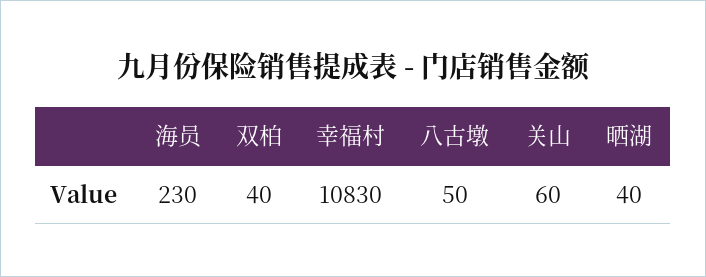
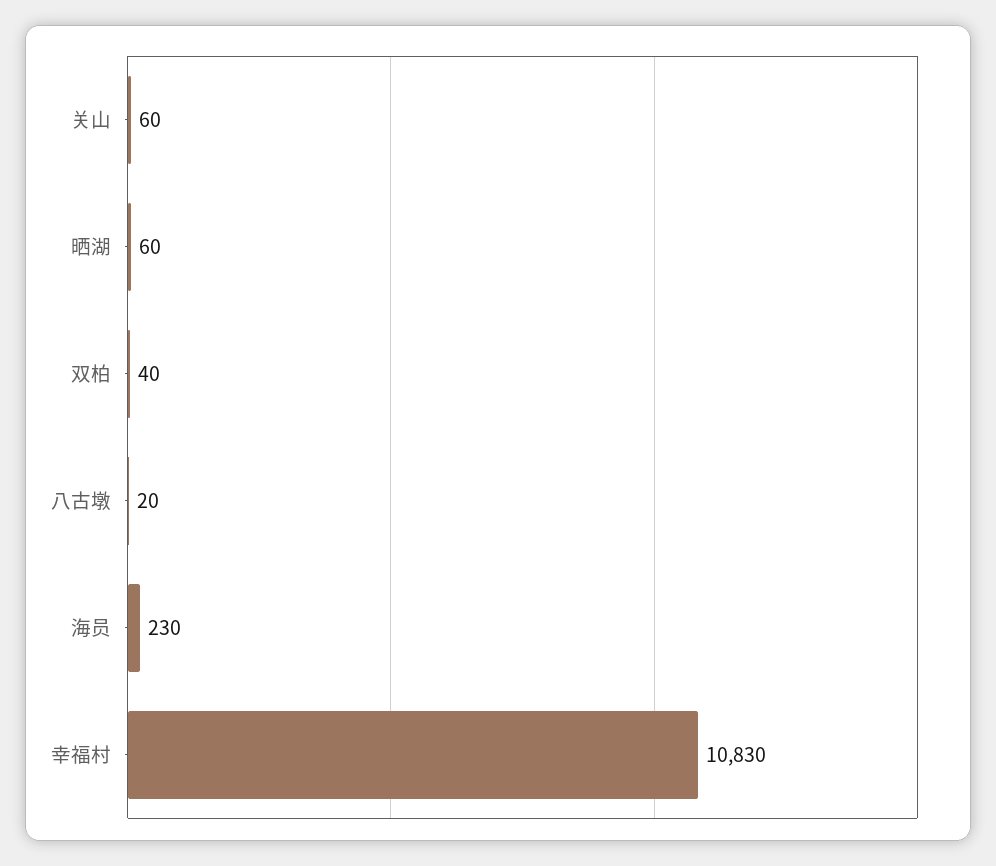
八古墩: 50 -> 20
晒湖: 40 -> 60

